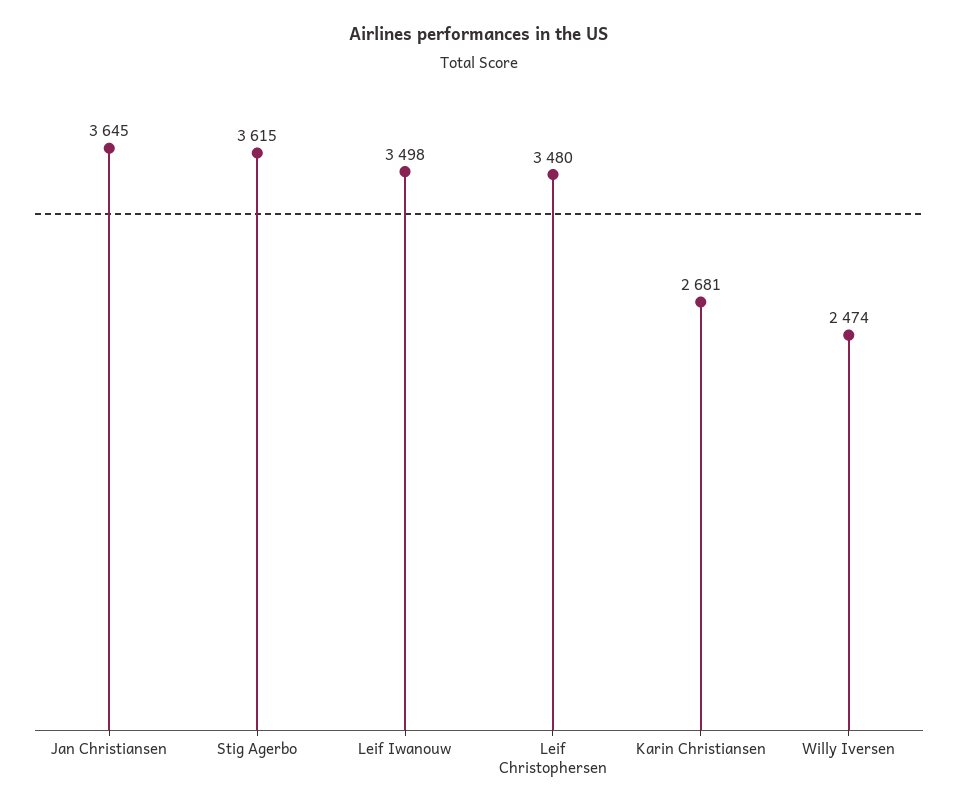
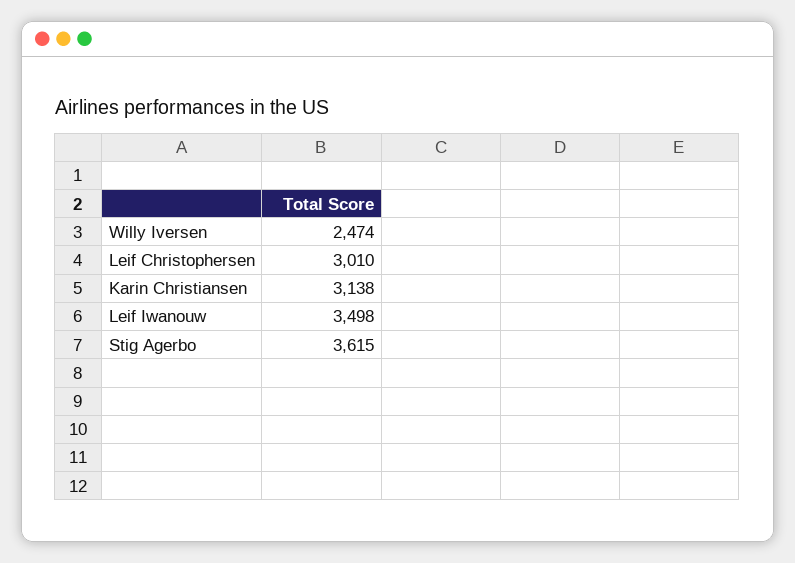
Jan Christiansen: 3645 -> none
Leif Christophersen: 3480 -> 3010
Karin Christiansen: 2681 -> 3138

